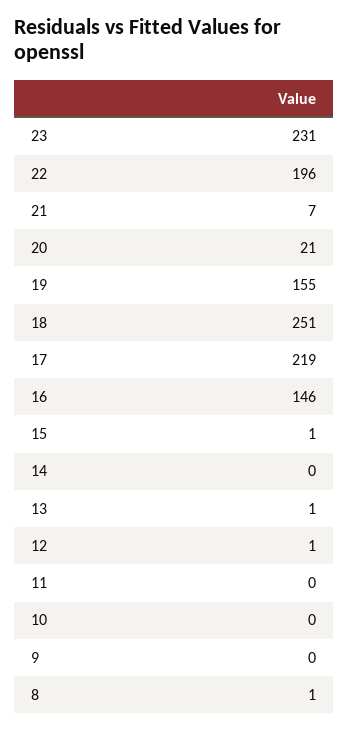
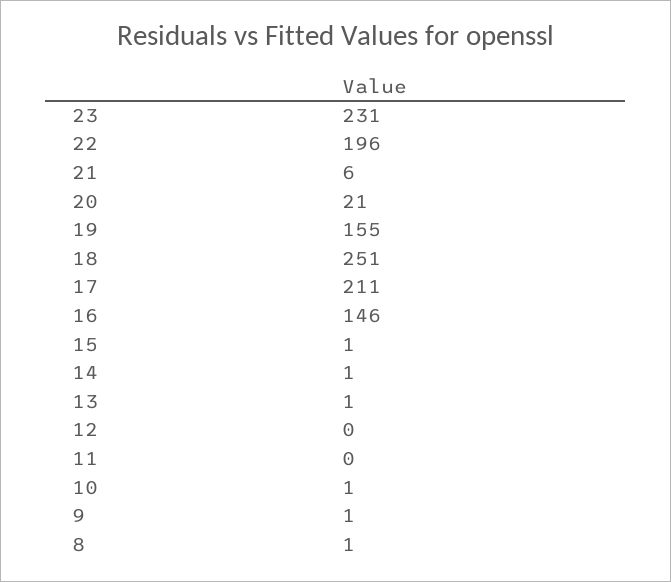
21: 7 -> 6
17: 219 -> 211
14: 0 -> 1
12: 1 -> 0
10: 0 -> 1
9: 0 -> 1

